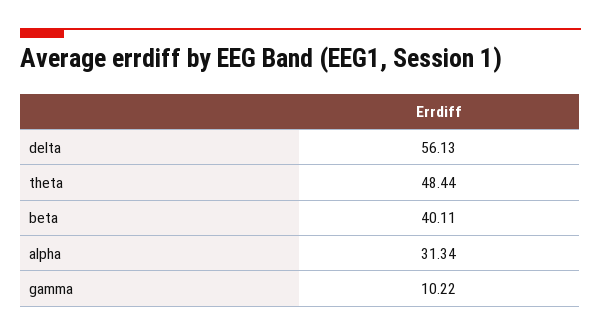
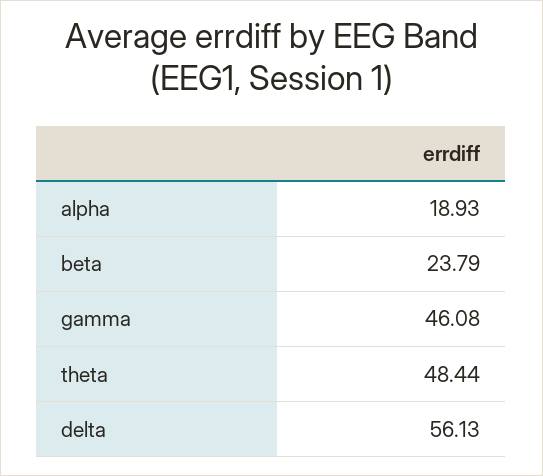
beta: 40.11 -> 23.79
alpha: 31.34 -> 18.93
gamma: 10.22 -> 46.08

